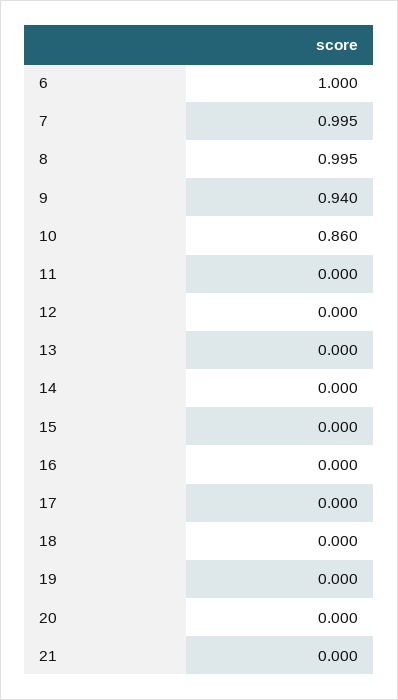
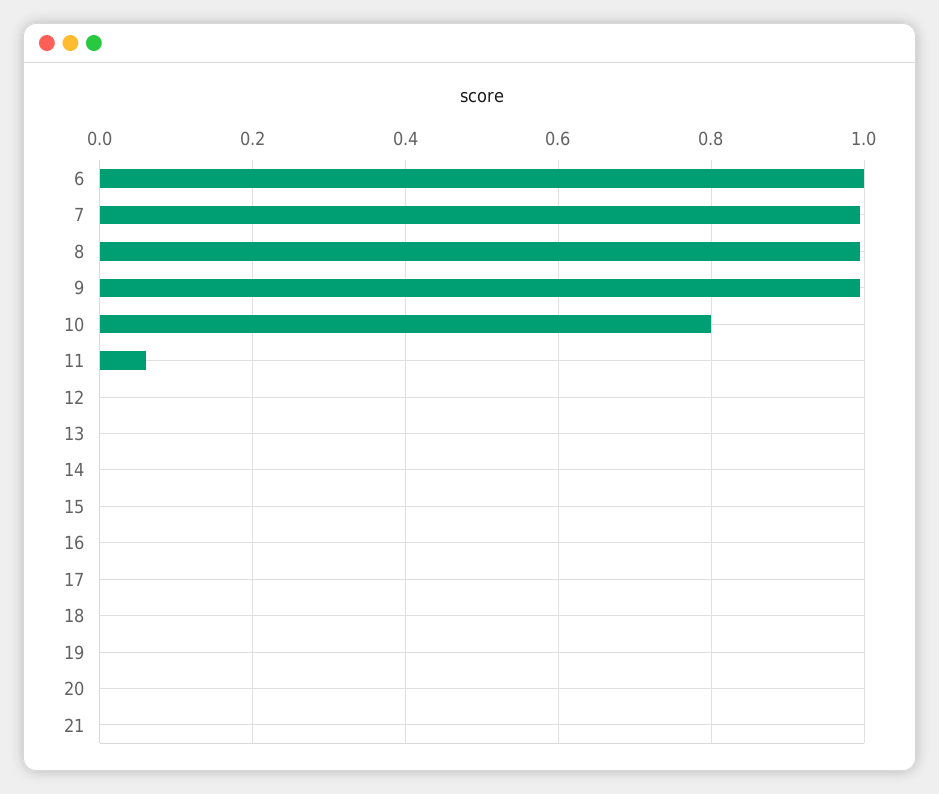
9: 0.94 -> 1
10: 0.86 -> 0.8
11: 0 -> 0.06

